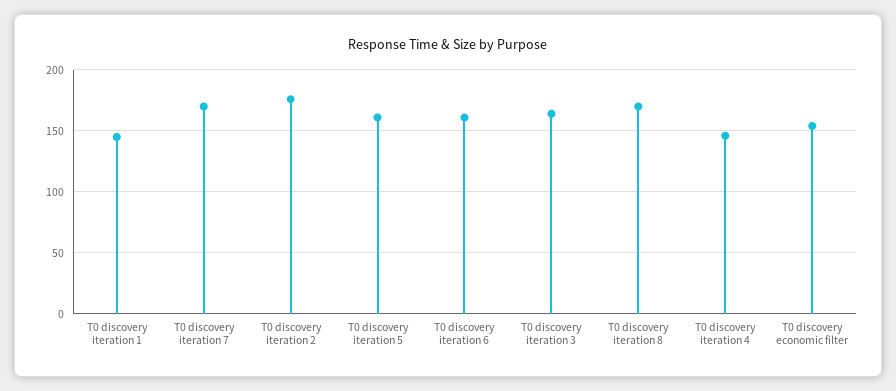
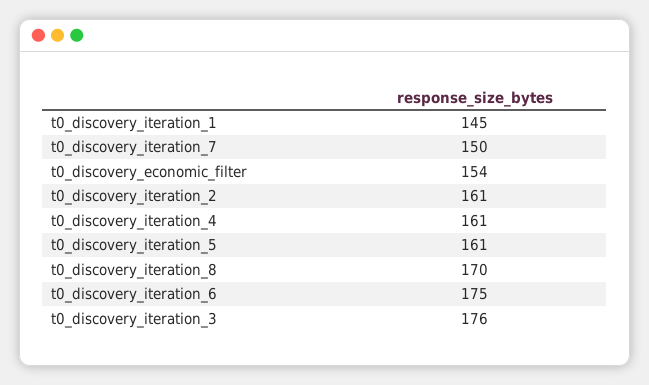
T0 discovery iteration 7: 170 -> 150
T0 discovery iteration 2: 175 -> 161
T0 discovery iteration 6: 160 -> 175
T0 discovery iteration 3: 165 -> 176
T0 discovery iteration 4: 145 -> 161

